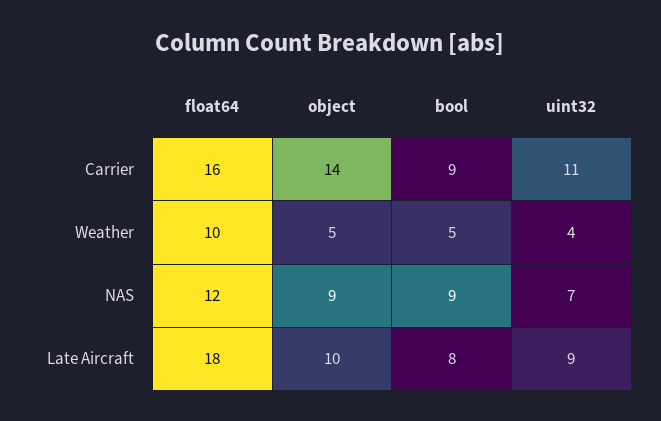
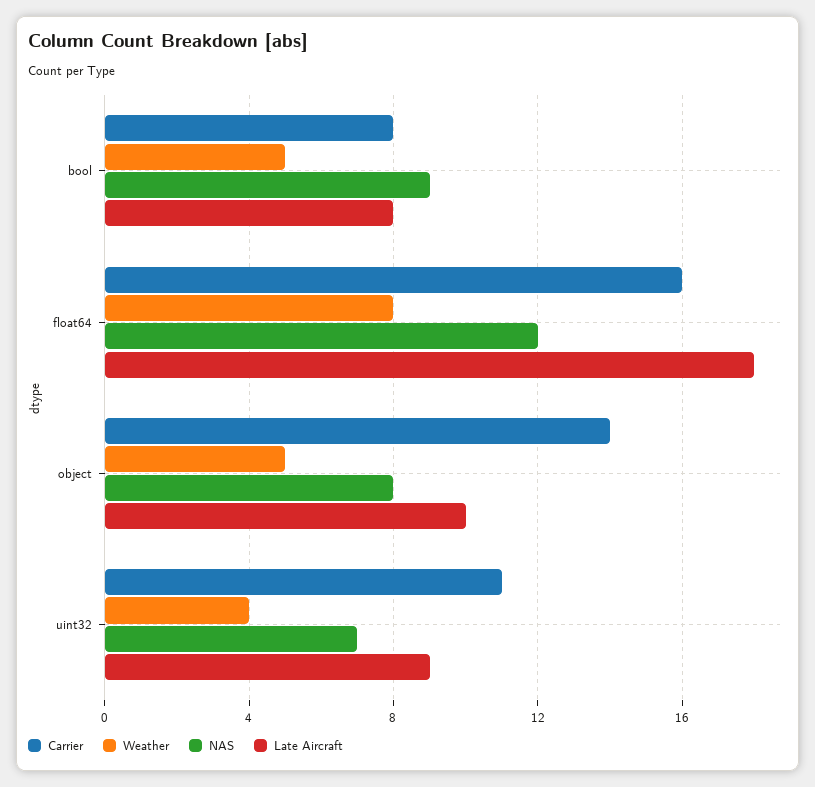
Carrier, bool: 9 -> 8
Weather, float64: 10 -> 8
NAS, object: 9 -> 8

